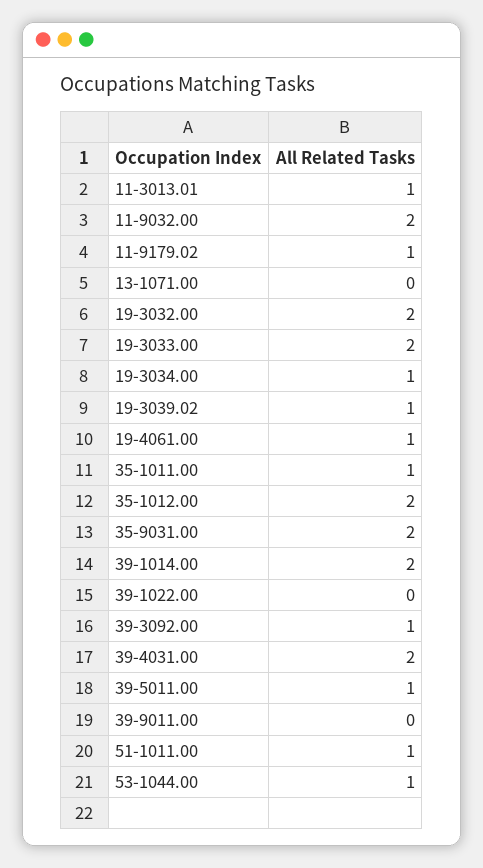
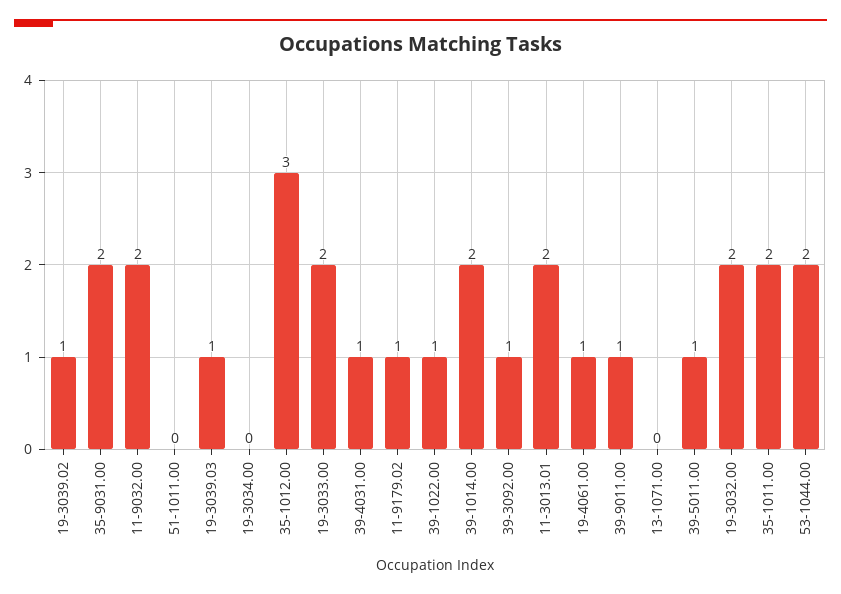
11-3013.01: 1 -> 2
19-3034.00: 1 -> 0
35-1011.00: 1 -> 2
35-1012.00: 2 -> 3
39-1022.00: 0 -> 1
39-4031.00: 2 -> 1
39-9011.00: 0 -> 1
51-1011.00: 1 -> 0
53-1044.00: 1 -> 2
19-3039.03: none -> 1

